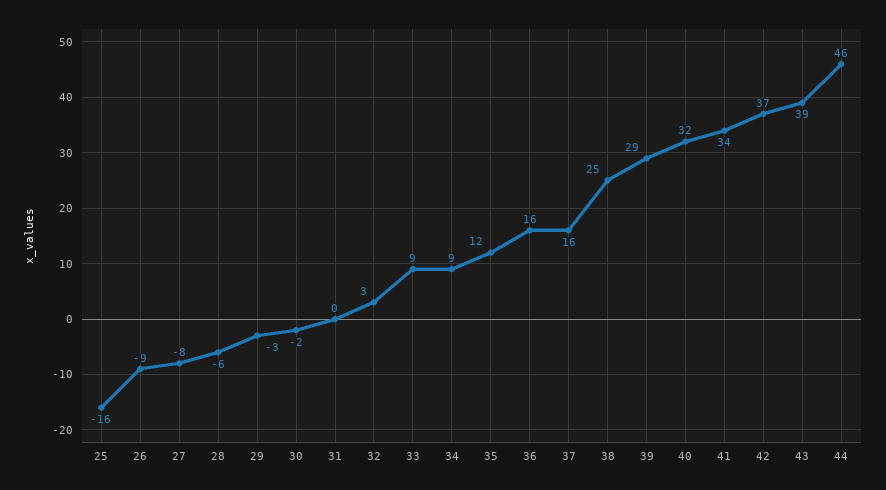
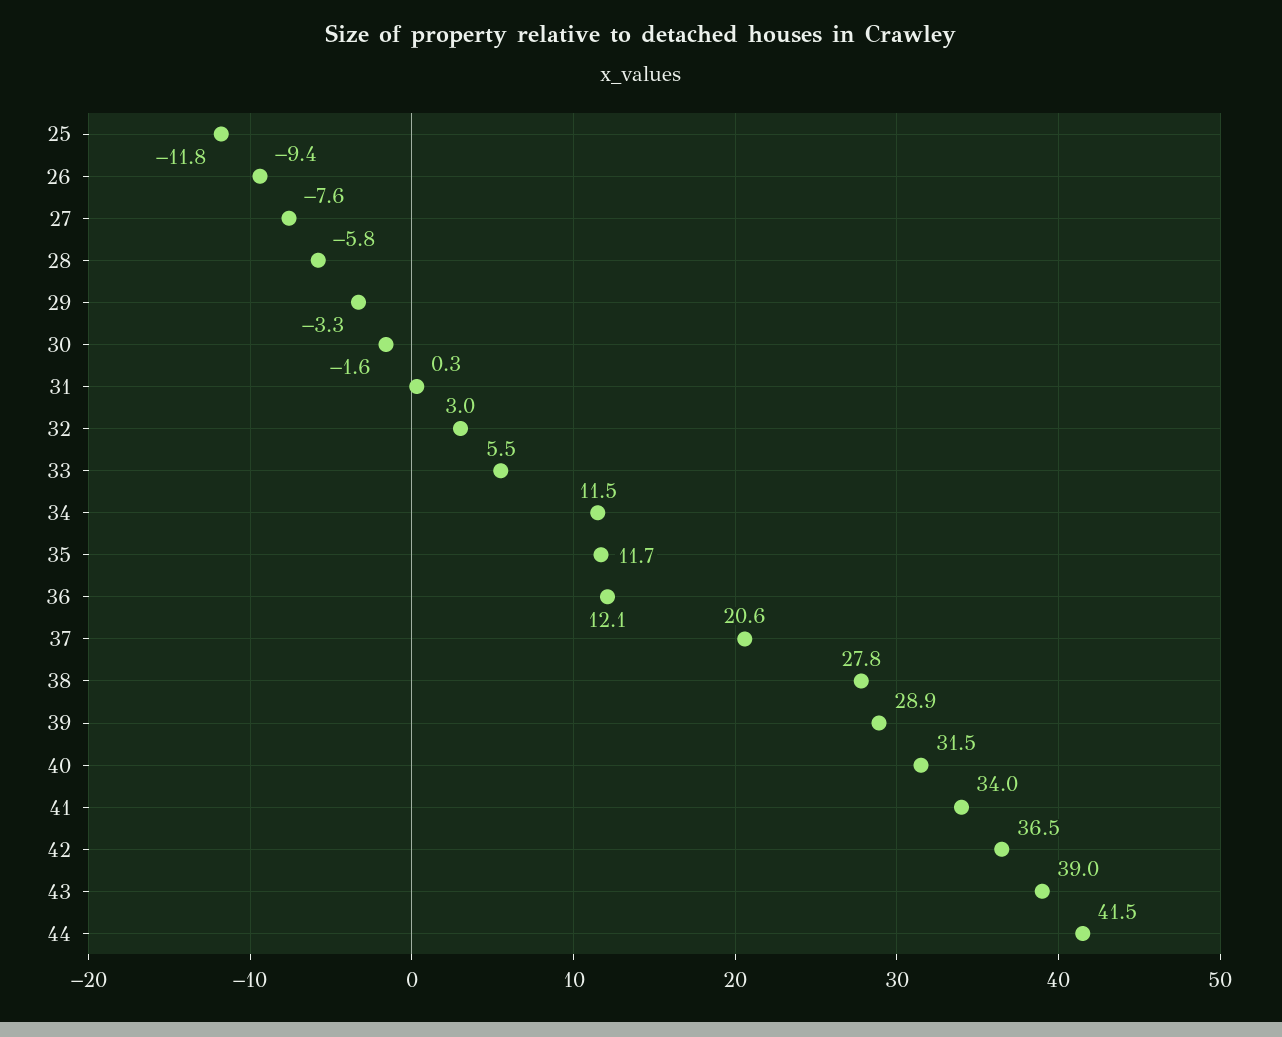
25: -16 -> -11.8
33: 9 -> 5.5
34: 9 -> 11.5
36: 16 -> 12.1
37: 16 -> 20.6
38: 25 -> 27.8
44: 46 -> 41.5

